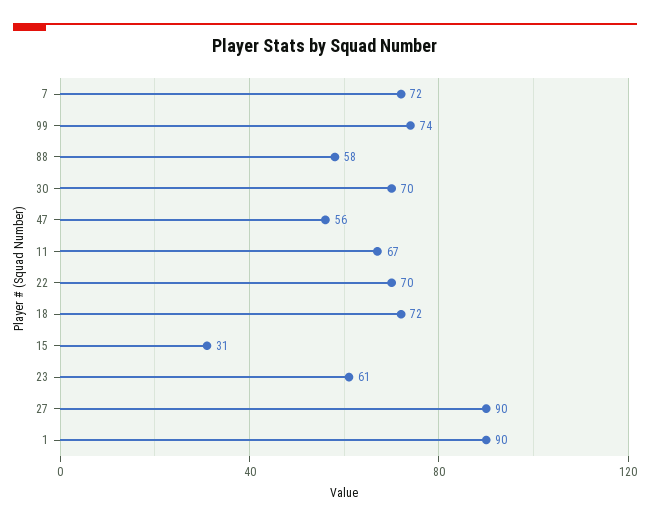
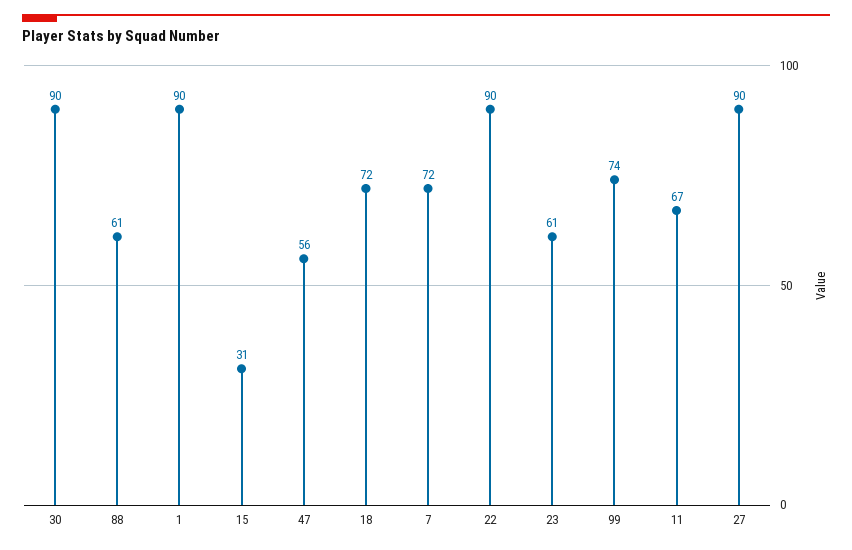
88: 58 -> 61
30: 70 -> 90
22: 70 -> 90

